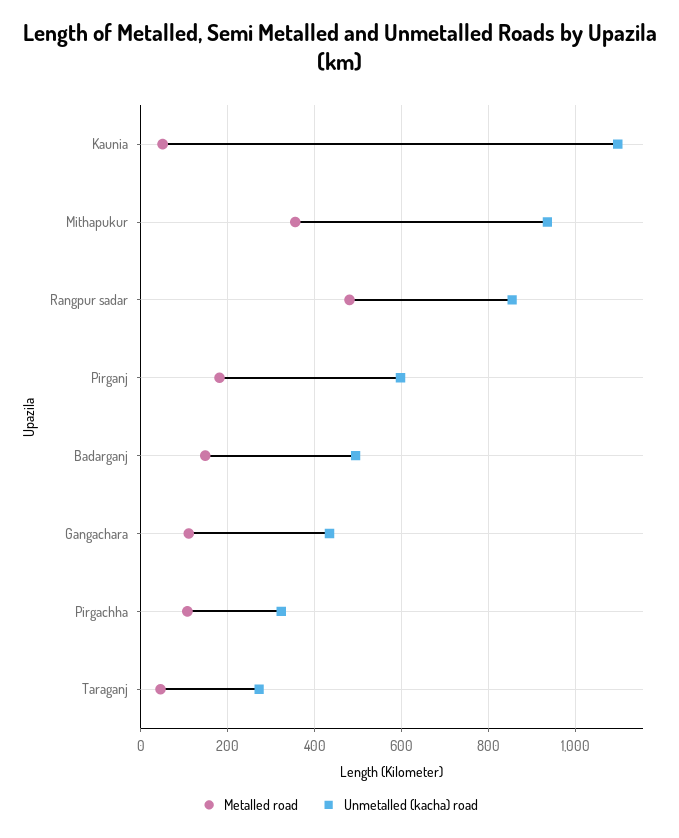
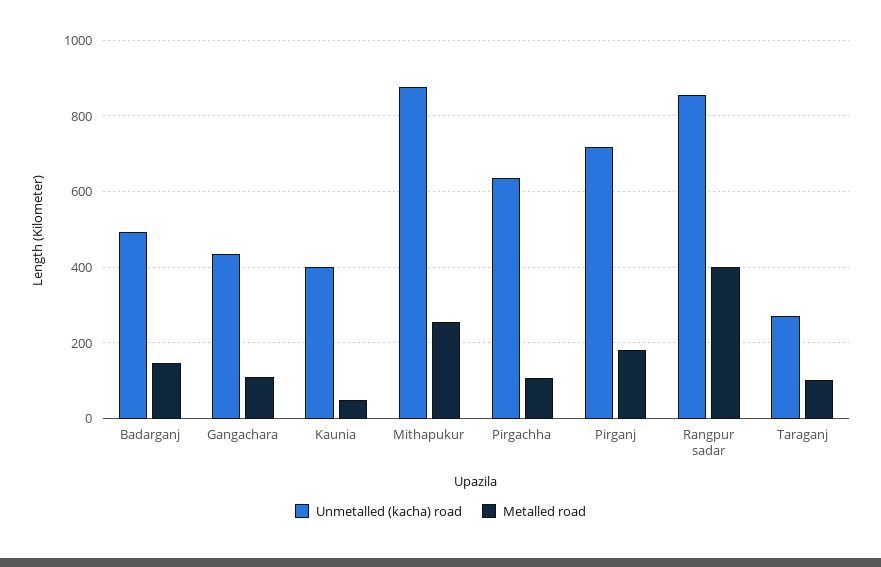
Unmetalled (kacha) road, Kaunia: 1100 -> 400
Metalled road, Mithapukur: 360 -> 260
Unmetalled (kacha) road, Mithapukur: 940 -> 880
Metalled road, Rangpur sadar: 480 -> 400
Unmetalled (kacha) road, Pirganj: 600 -> 720
Unmetalled (kacha) road, Pirgachha: 320 -> 640
Metalled road, Taraganj: 40 -> 100

